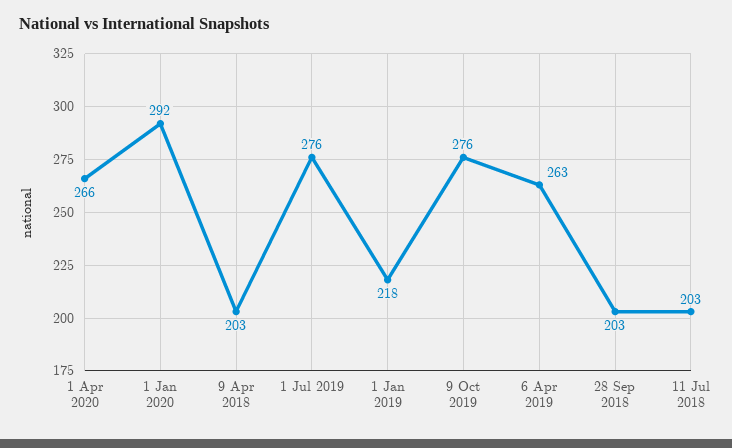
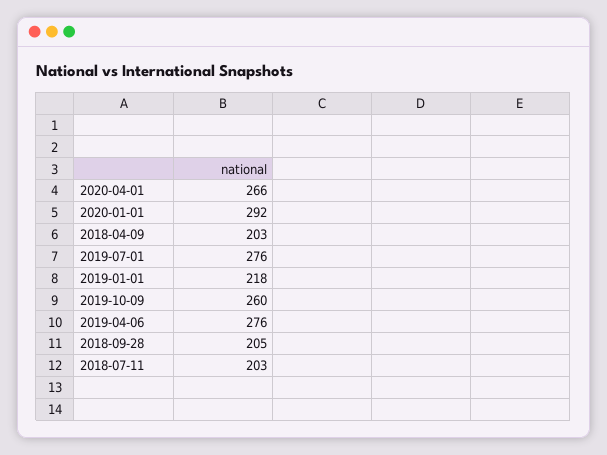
9 Oct 2019: 276 -> 260
6 Apr 2019: 263 -> 276
28 Sep 2018: 203 -> 205

